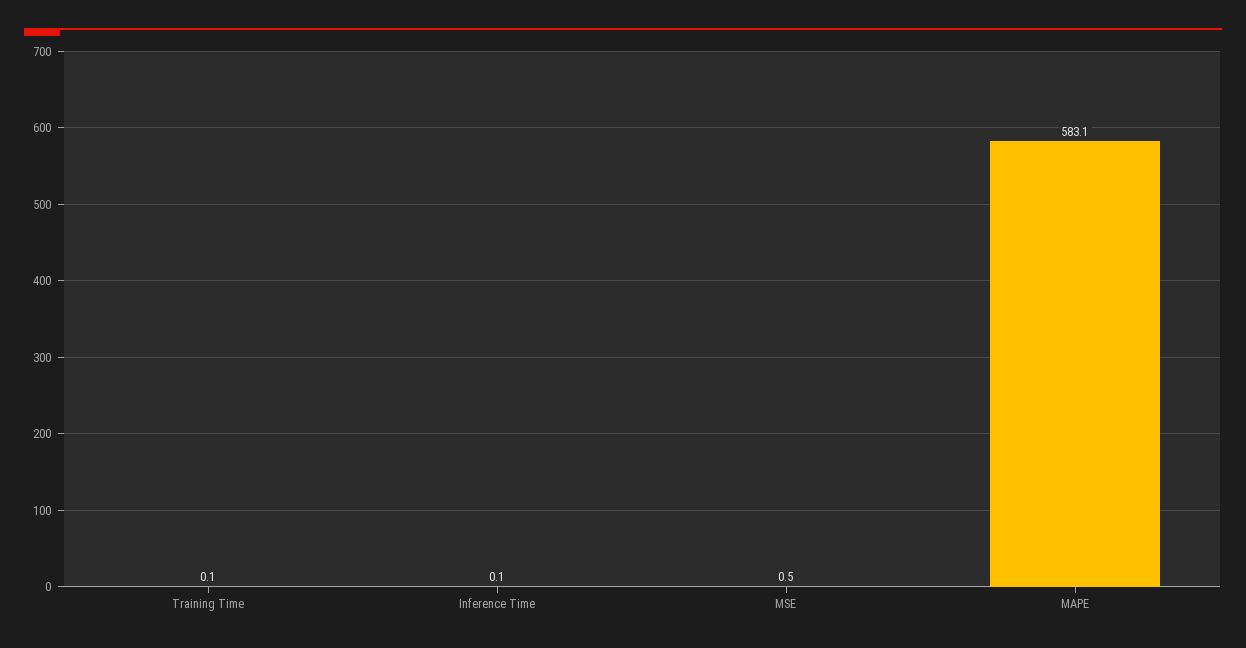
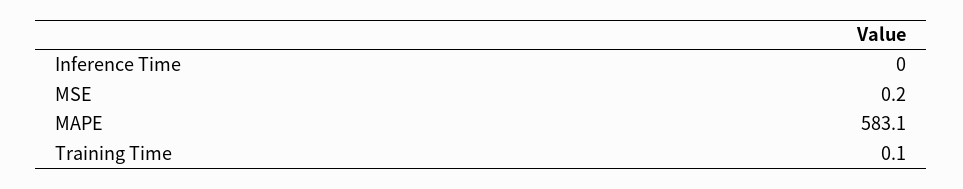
Inference Time: 0.1 -> 0
MSE: 0.5 -> 0.2

